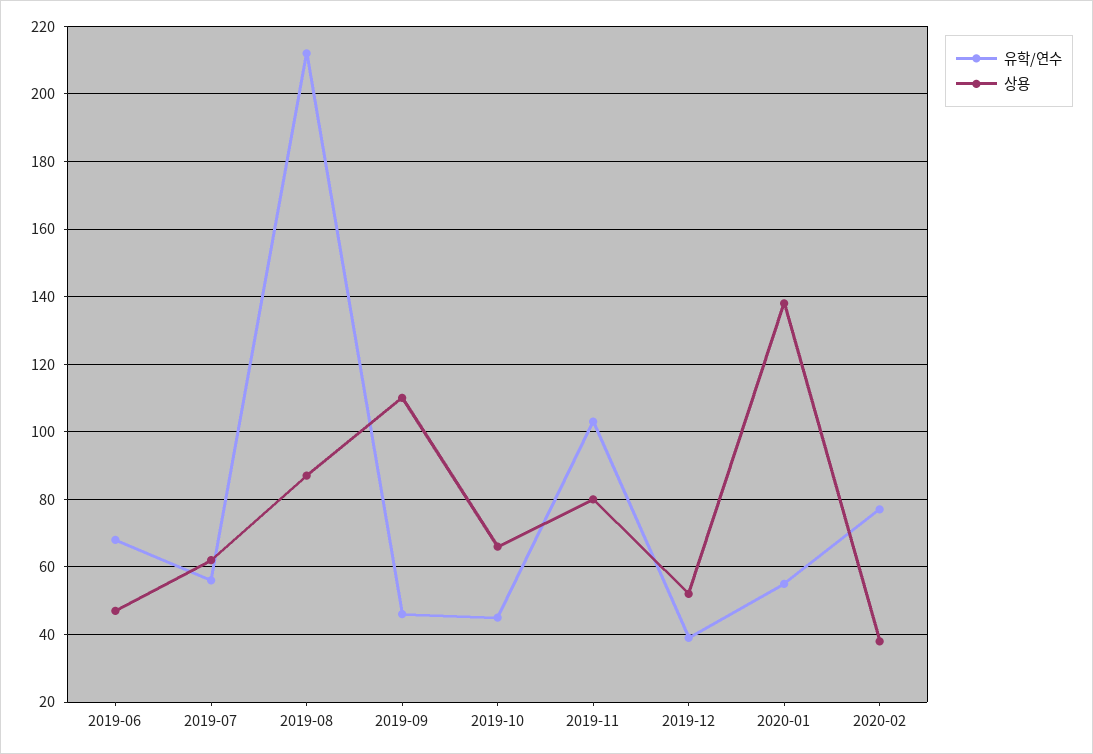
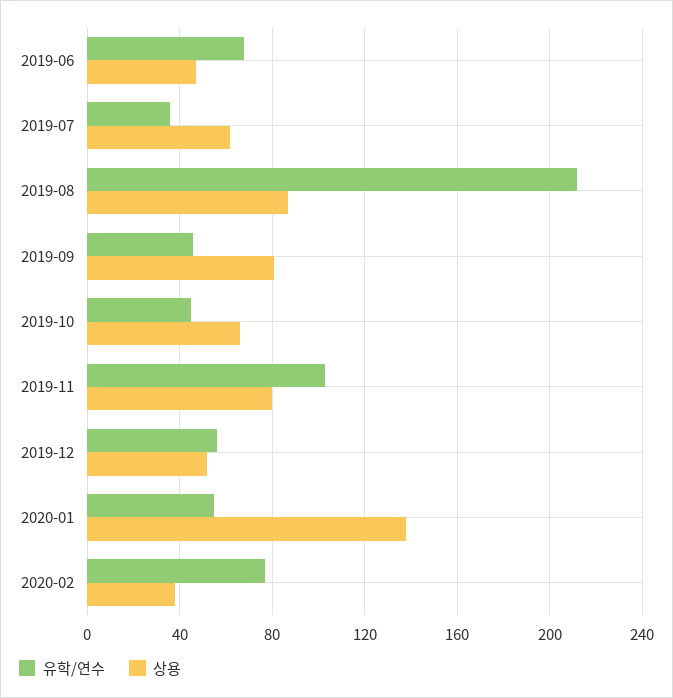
유학/연수, 2019-07: 55 -> 35
상용, 2019-09: 110 -> 80
유학/연수, 2019-12: 40 -> 55

